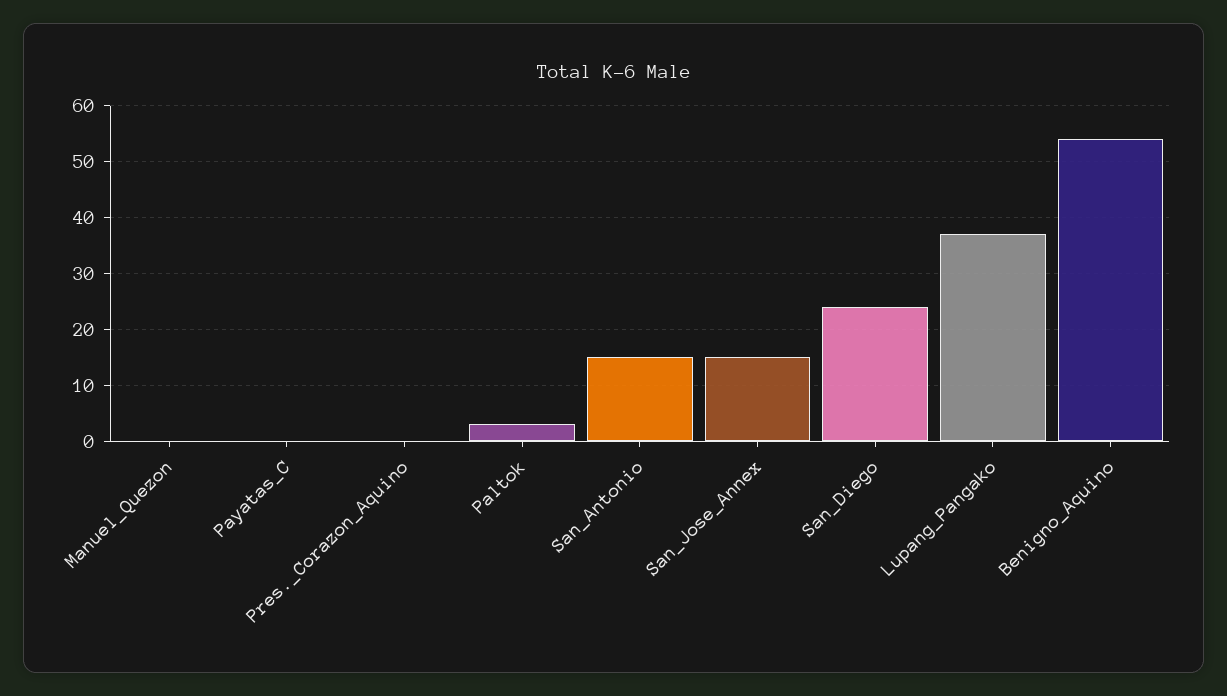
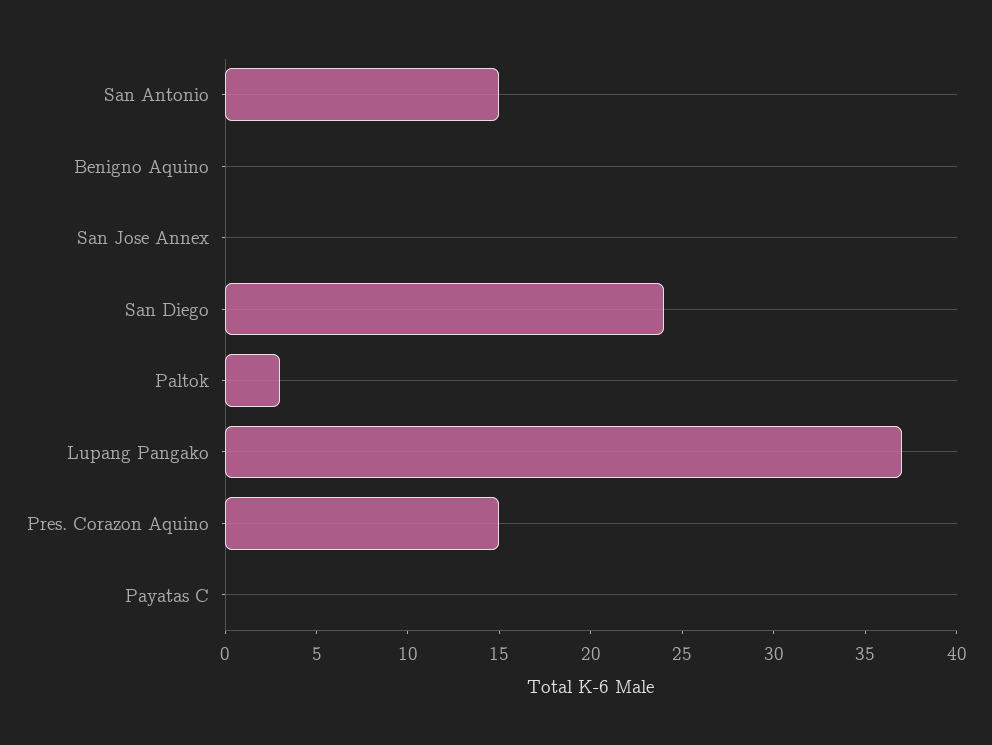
Manuel_Quezon: 0 -> none
Pres._Corazon_Aquino: 0 -> 15
San_Jose_Annex: 15 -> 0
Benigno_Aquino: 55 -> 0

